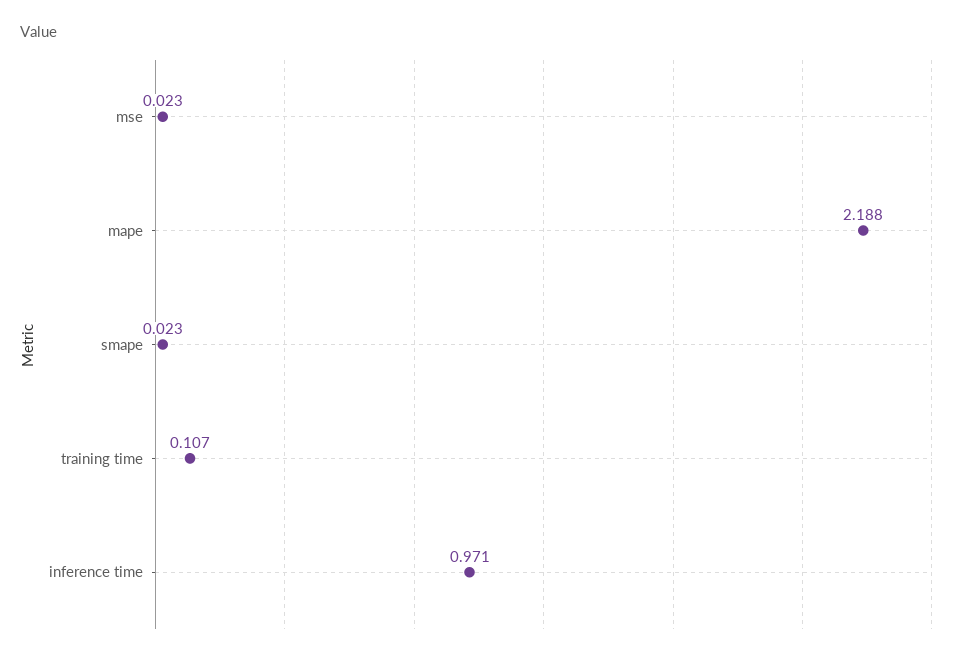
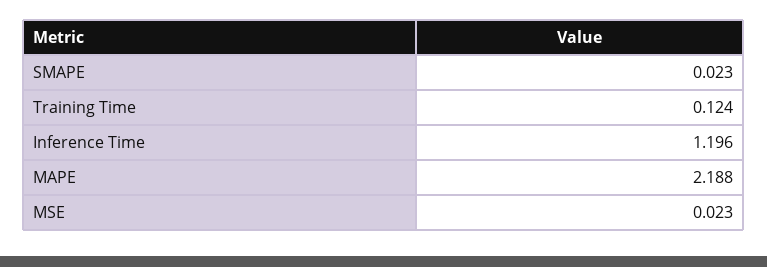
training time: 0.107 -> 0.124
inference time: 0.971 -> 1.196

